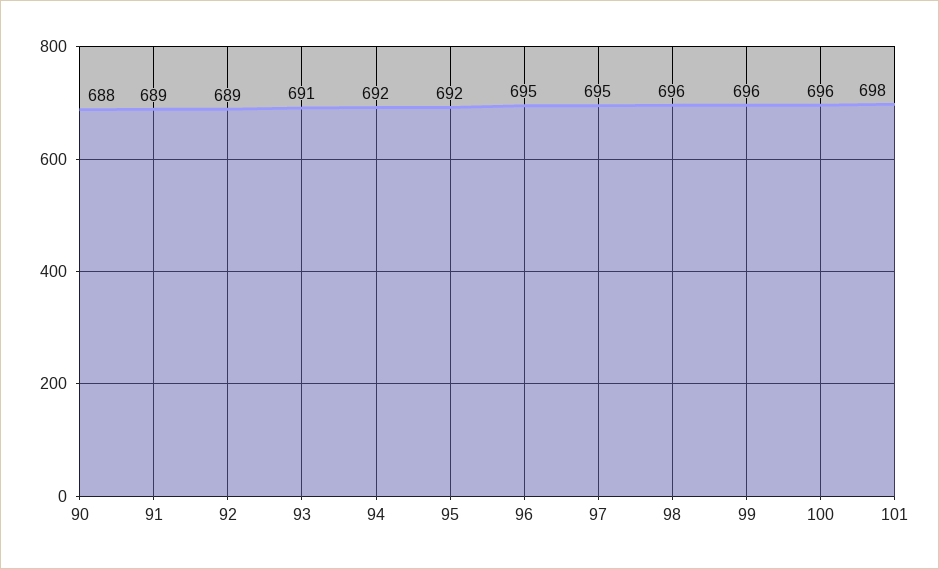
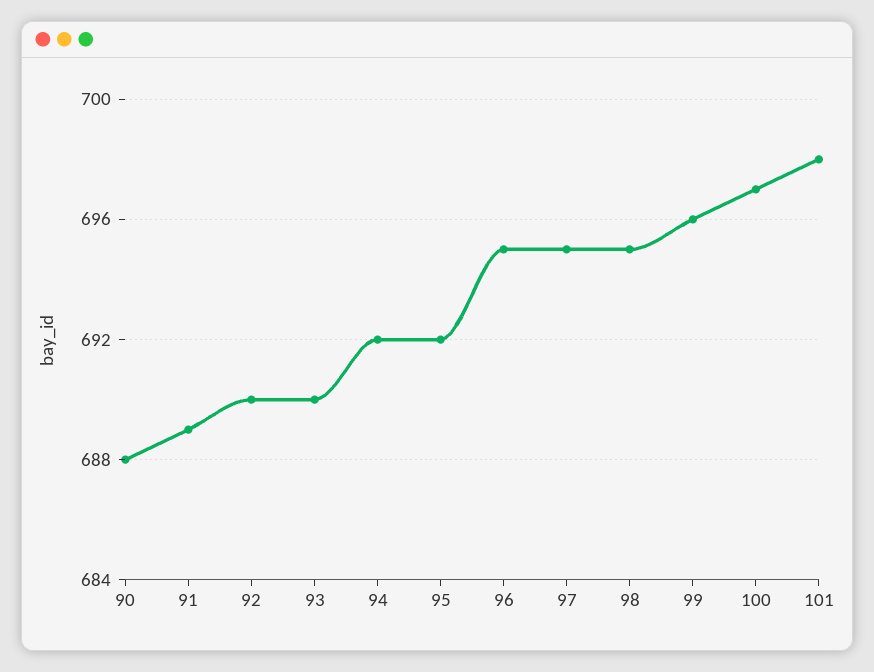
92: 689 -> 690
93: 691 -> 690
98: 696 -> 695
100: 696 -> 697

